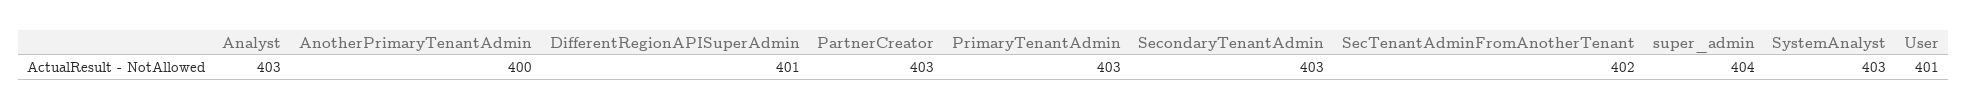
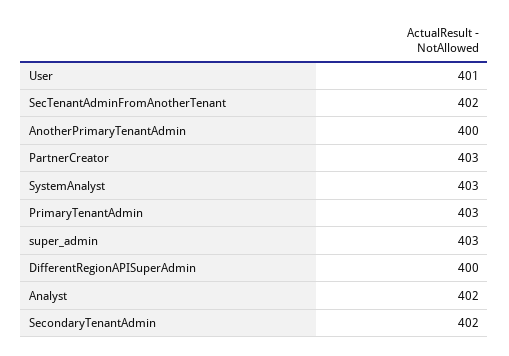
Analyst: 403 -> 402
DifferentRegionAPISuperAdmin: 401 -> 400
SecondaryTenantAdmin: 403 -> 402
super_admin: 404 -> 403

